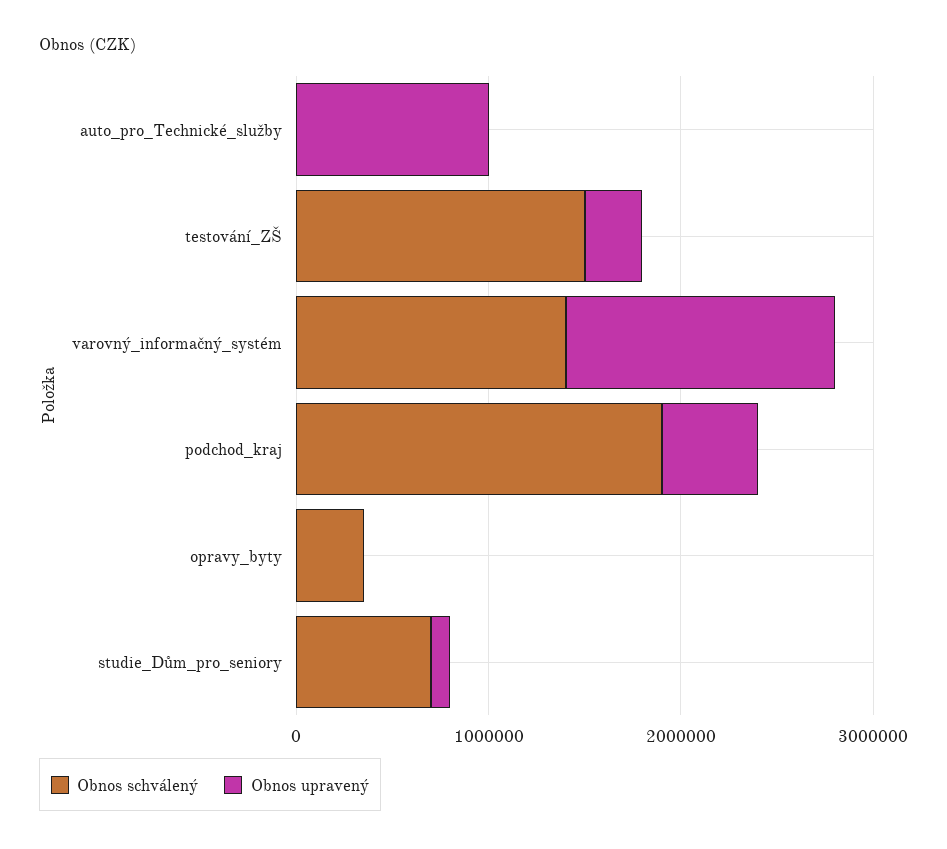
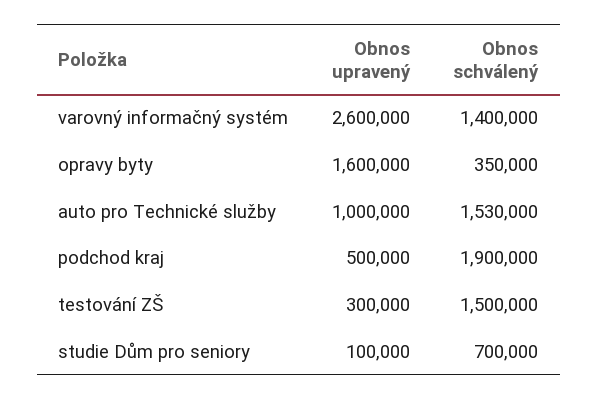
Obnos schválený, auto_pro_Technické_služby: 0 -> 1530000
Obnos upravený, varovný_informačný_systém: 1400000 -> 2600000
Obnos upravený, opravy_byty: 0 -> 1600000

